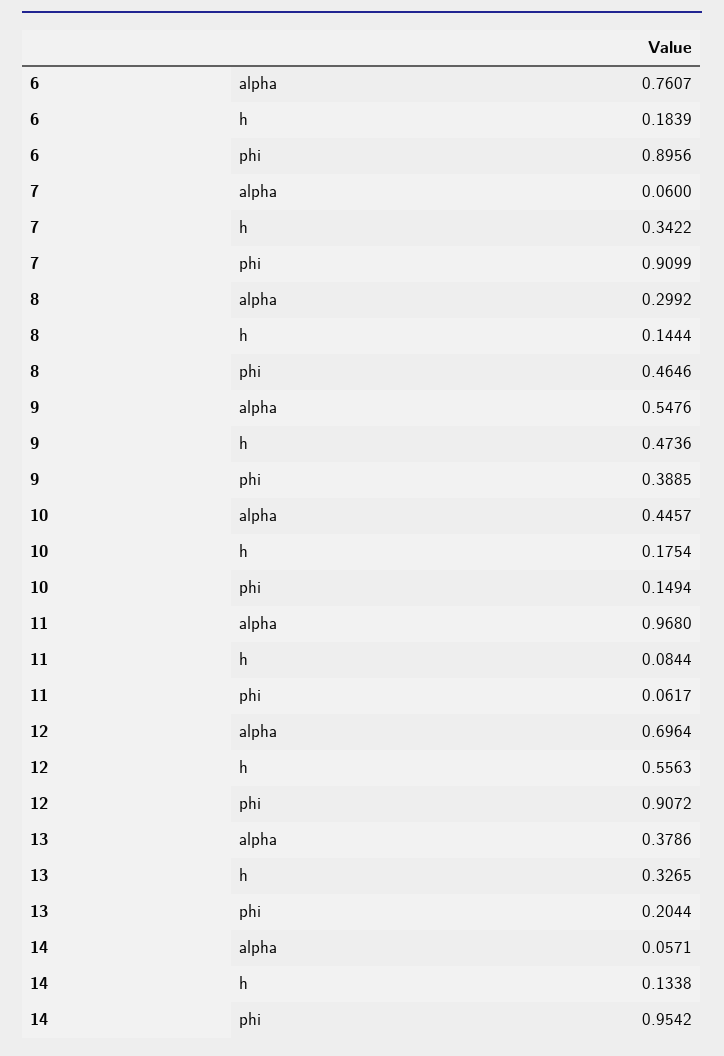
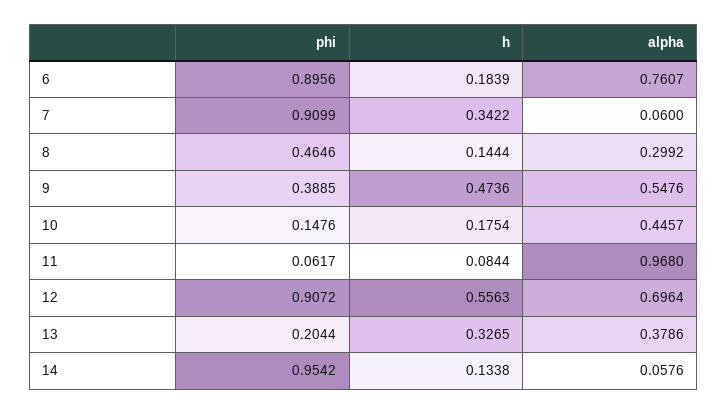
10, phi: 0.1494 -> 0.1476
14, alpha: 0.0571 -> 0.0576

